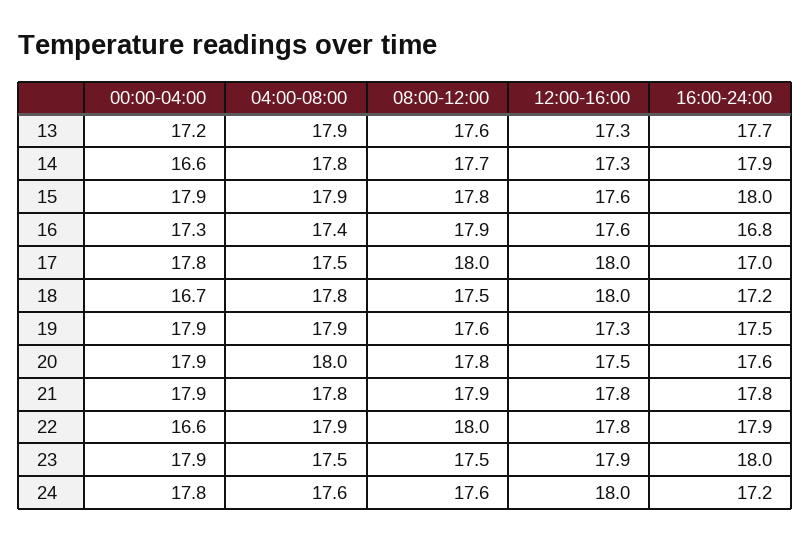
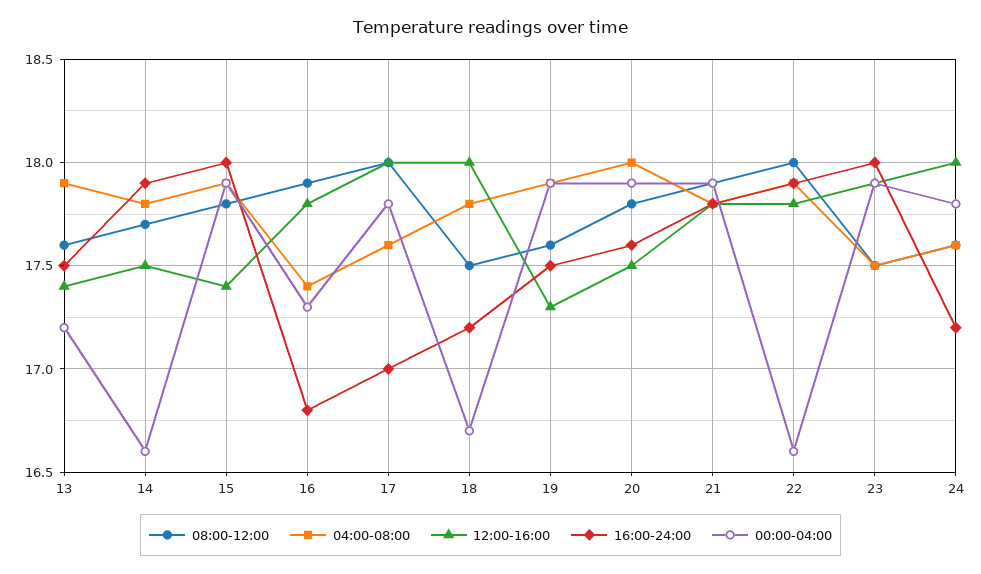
12:00-16:00, 13: 17.3 -> 17.4
16:00-24:00, 13: 17.7 -> 17.5
12:00-16:00, 14: 17.3 -> 17.5
12:00-16:00, 15: 17.6 -> 17.4
12:00-16:00, 16: 17.6 -> 17.8
04:00-08:00, 17: 17.5 -> 17.6

